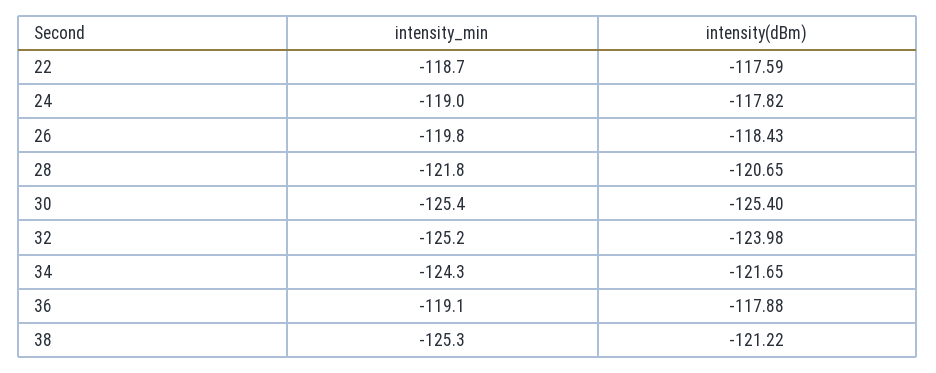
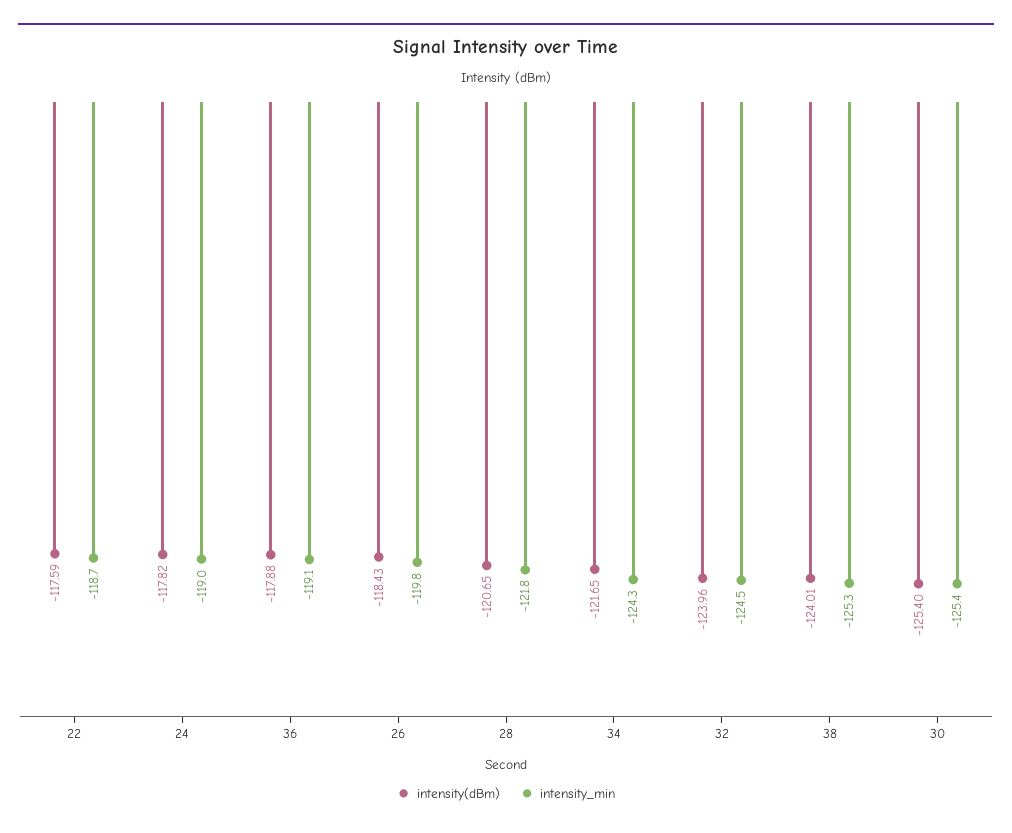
intensity_min, 32: -125.2 -> -124.5
intensity(dBm), 32: -123.98 -> -123.96
intensity(dBm), 38: -121.22 -> -124.01

